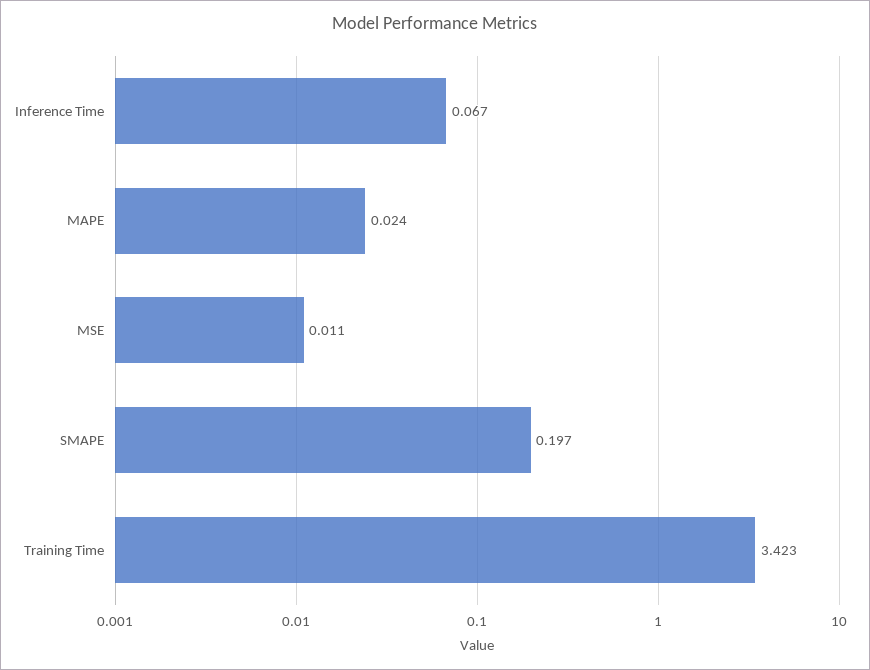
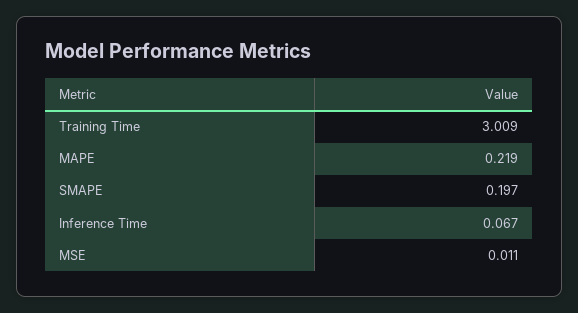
MAPE: 0.024 -> 0.219
Training Time: 3.423 -> 3.009

